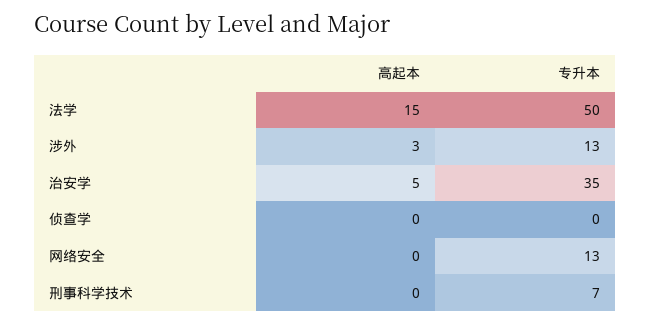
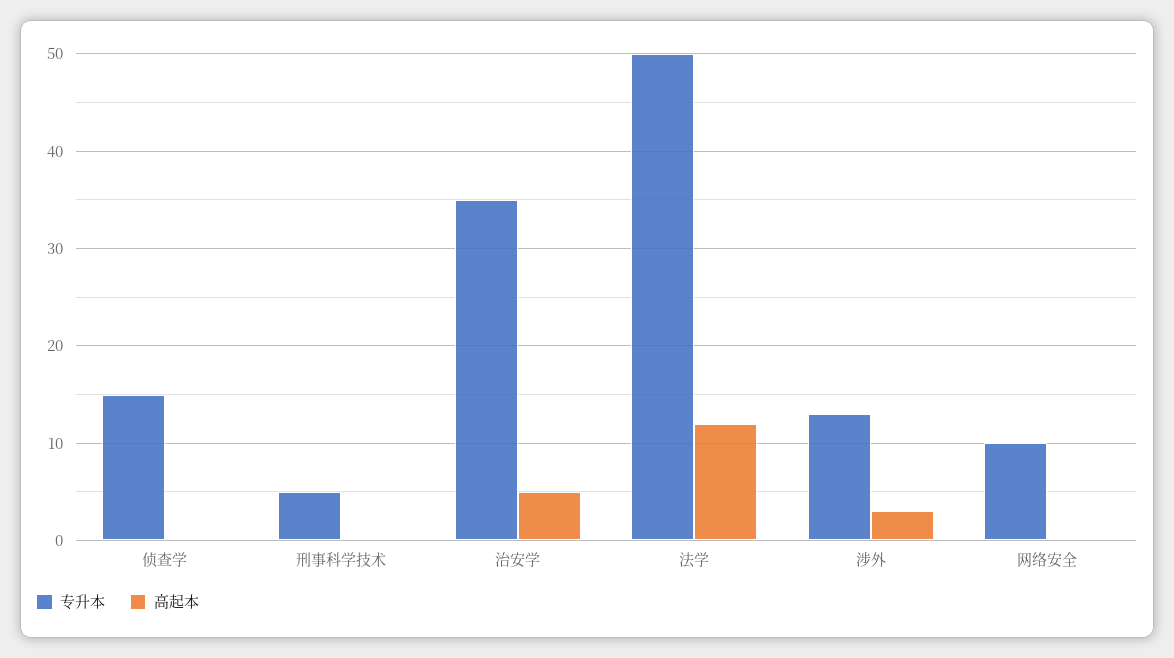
高起本, 法学: 15 -> 12
专升本, 侦查学: 0 -> 15
专升本, 网络安全: 13 -> 10
专升本, 刑事科学技术: 7 -> 5

